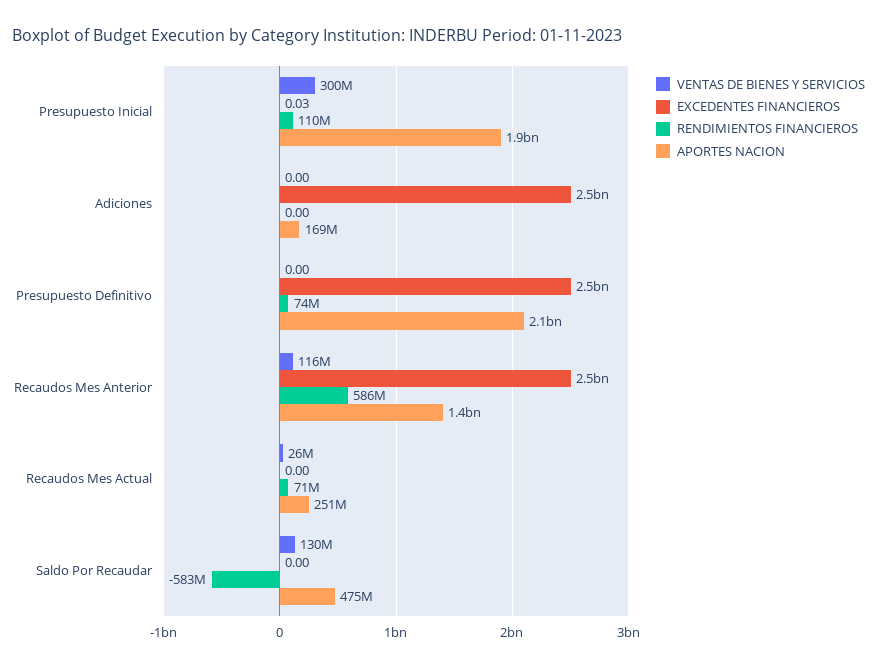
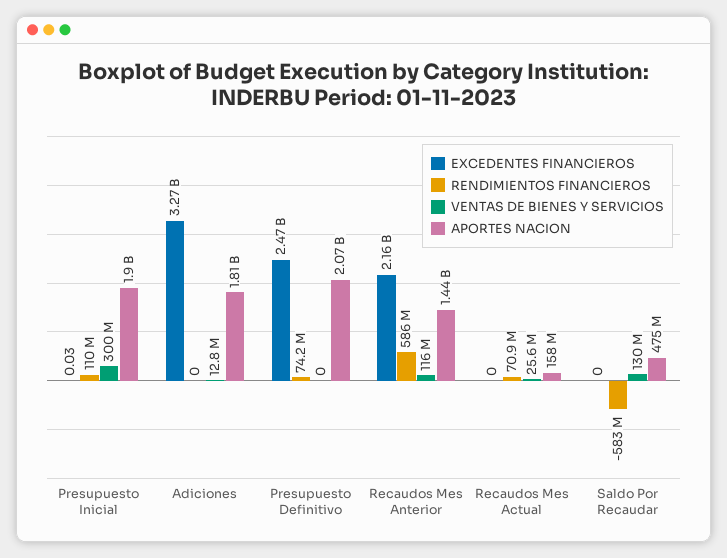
VENTAS DE BIENES Y SERVICIOS, Adiciones: 0 -> 12800000
EXCEDENTES FINANCIEROS, Adiciones: 2500000000 -> 3270000000
APORTES NACION, Adiciones: 169000000 -> 1810000000
EXCEDENTES FINANCIEROS, Recaudos Mes Anterior: 2500000000 -> 2160000000
APORTES NACION, Recaudos Mes Actual: 251000000 -> 158000000

